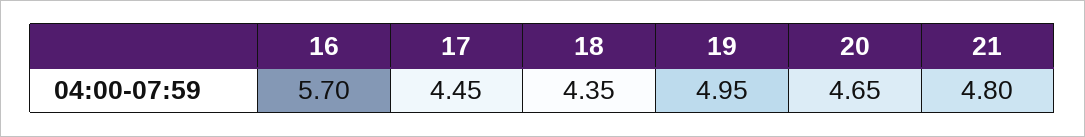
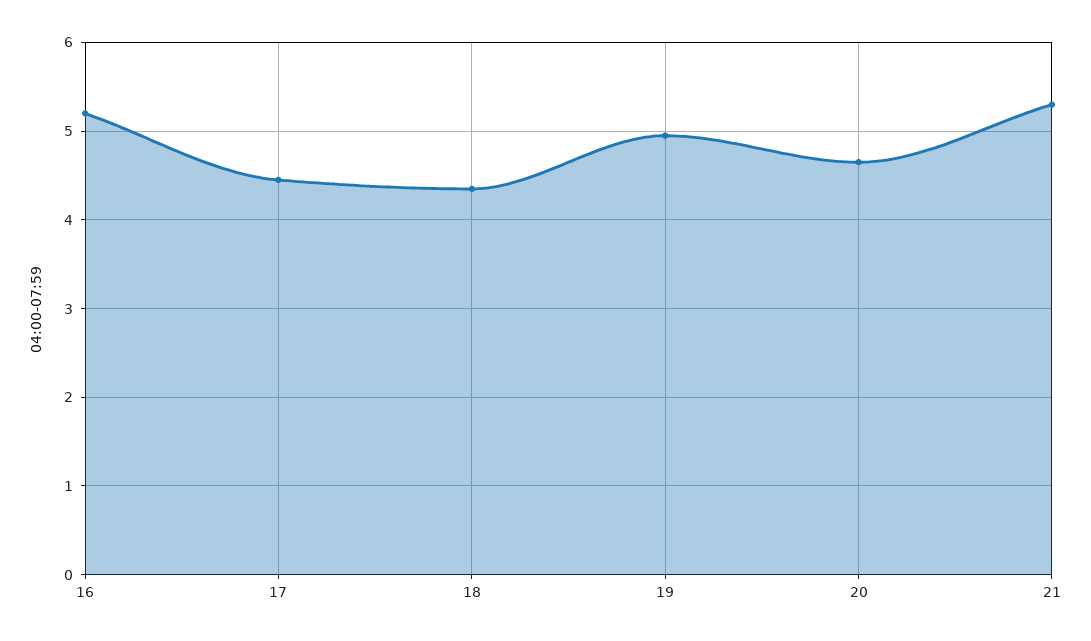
16: 5.7 -> 5.2
21: 4.8 -> 5.3

